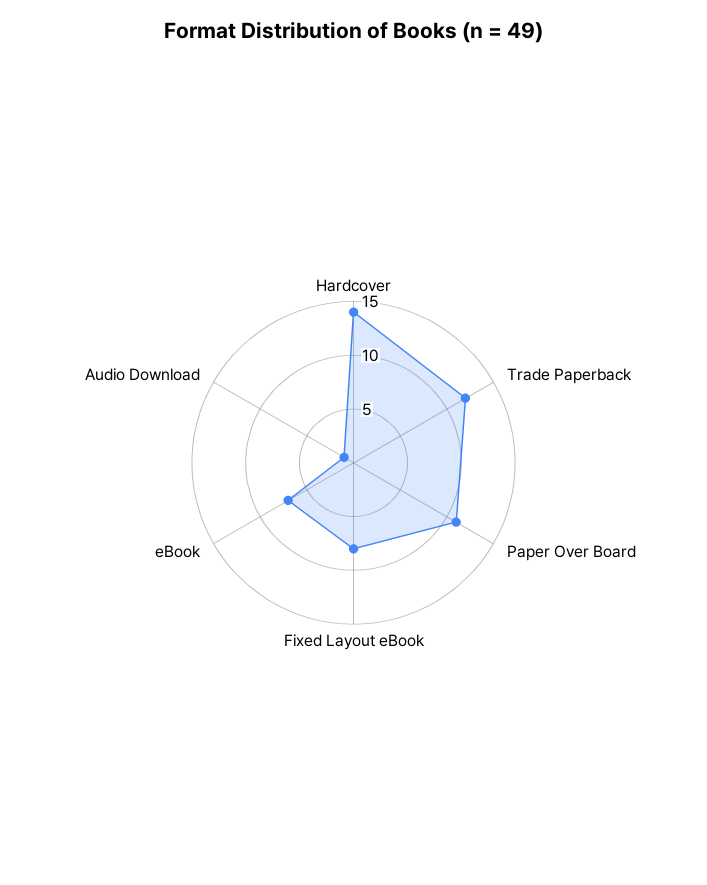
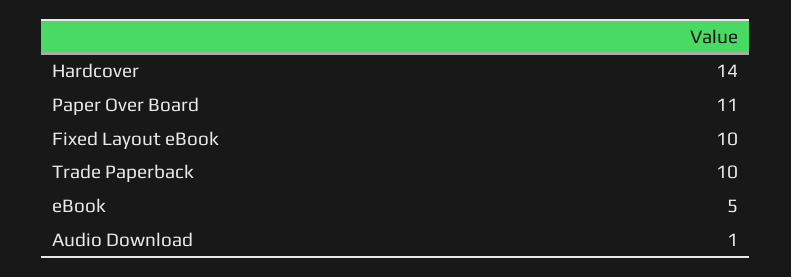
Trade Paperback: 12 -> 10
Fixed Layout eBook: 8 -> 10
eBook: 7 -> 5

